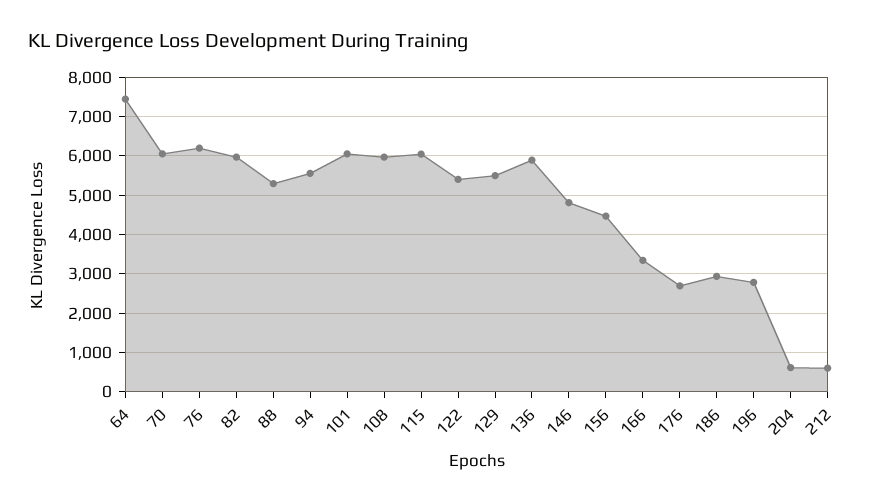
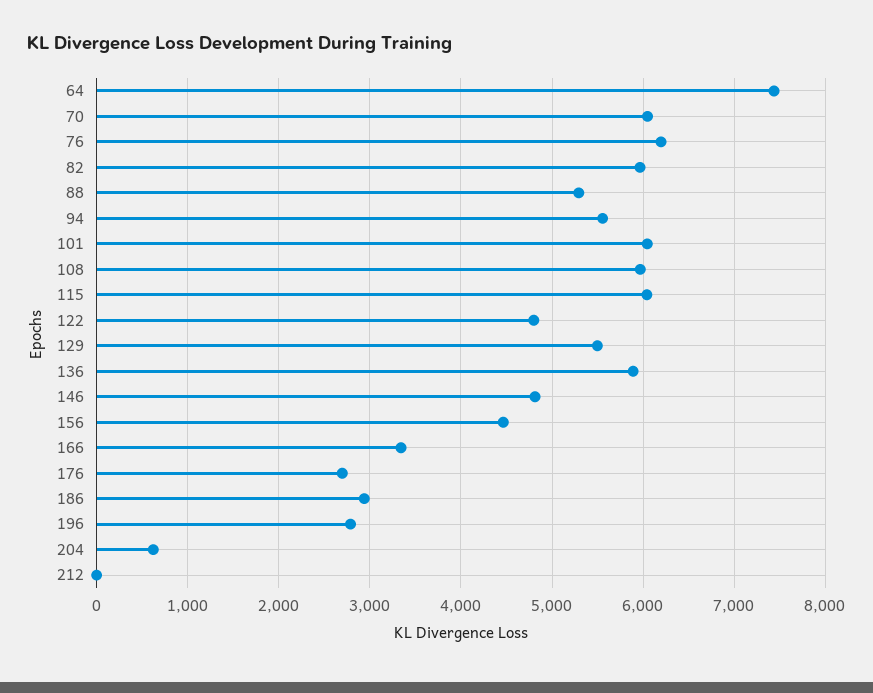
122: 5400 -> 4800
212: 600 -> 0

